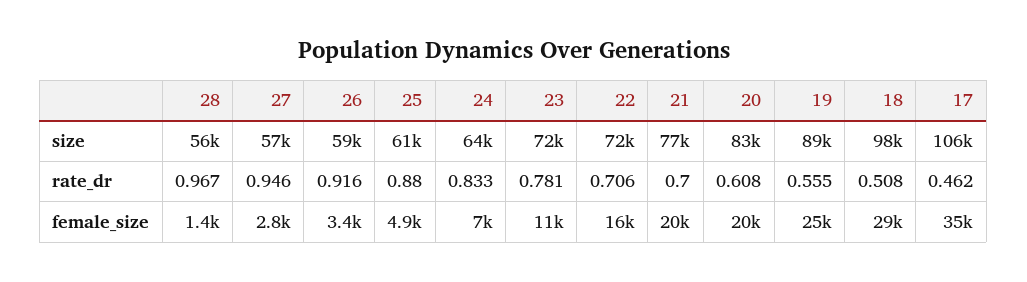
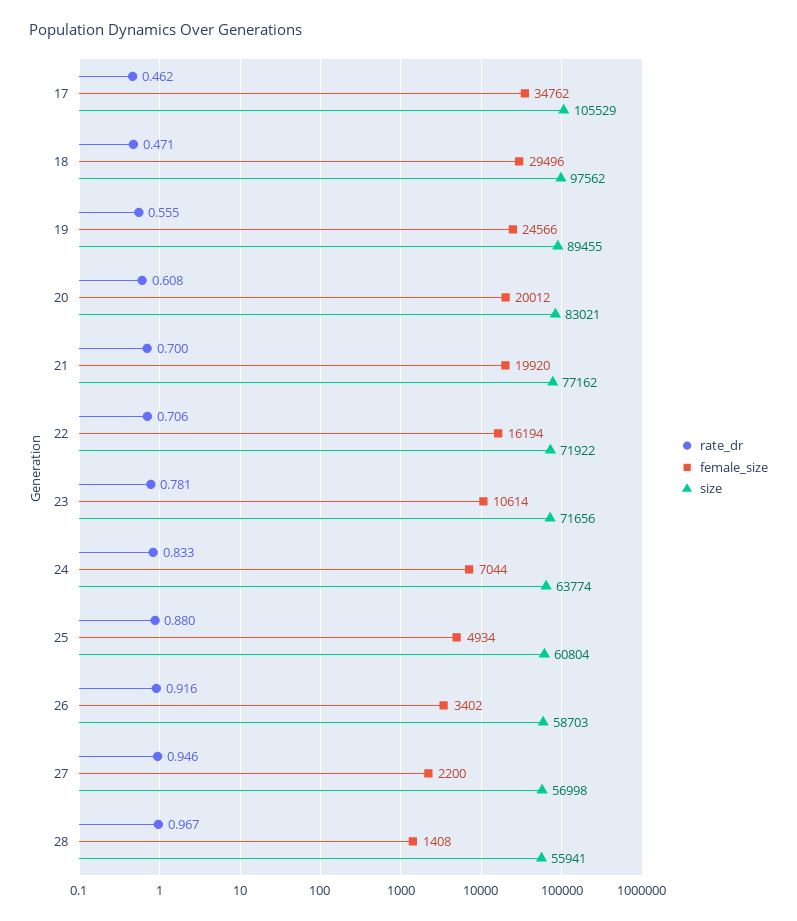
rate_dr, 18: 0.508 -> 0.471
female_size, 27: 2800 -> 2200

